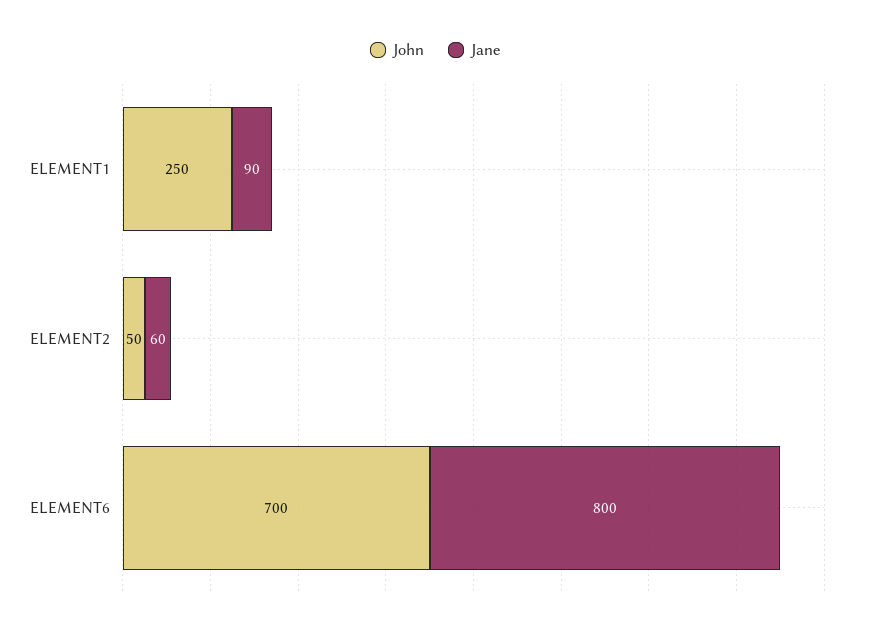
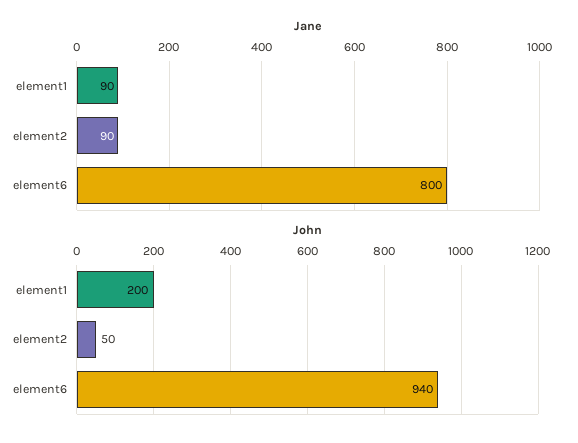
John, ELEMENT1: 250 -> 200
Jane, ELEMENT2: 60 -> 90
John, ELEMENT6: 700 -> 940

